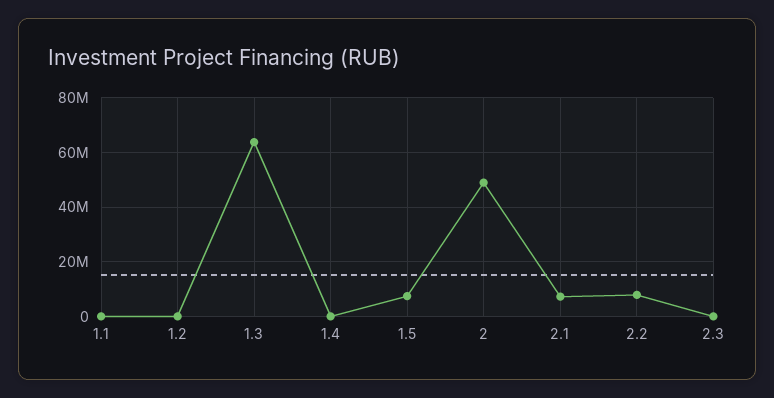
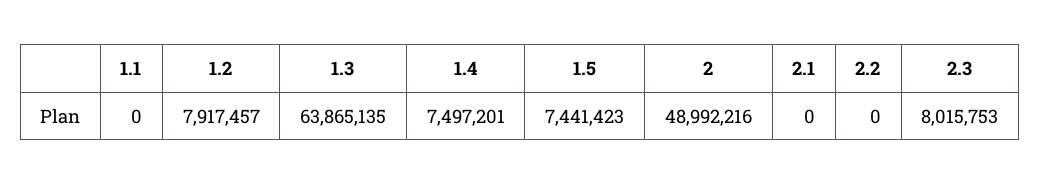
1.2: 0 -> 7917457
1.4: 0 -> 7497201
2.1: 7500000 -> 0
2.2: 7500000 -> 0
2.3: 0 -> 8015753

